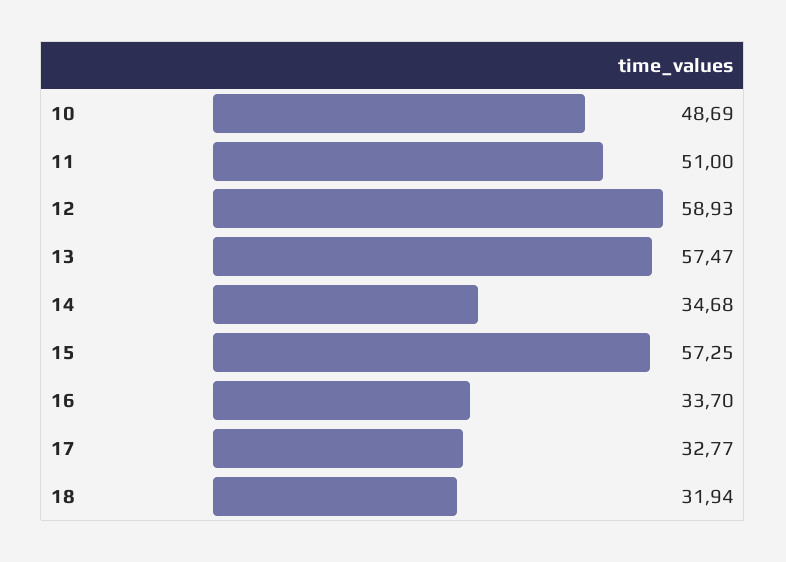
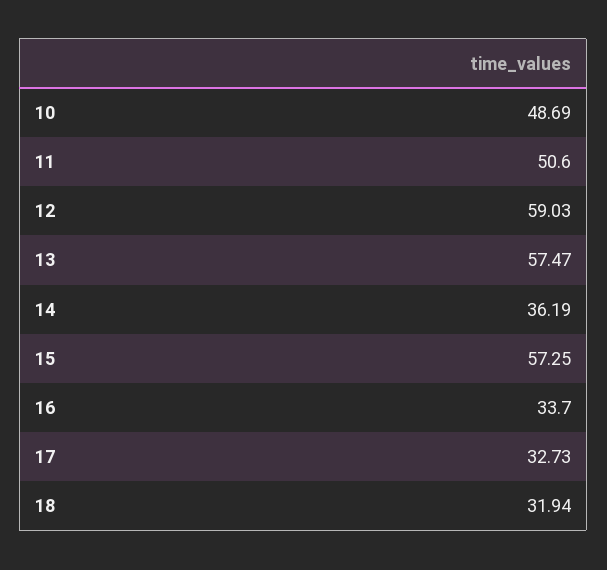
11: 51 -> 50.6
12: 58.93 -> 59.03
14: 34.68 -> 36.19
17: 32.77 -> 32.73

